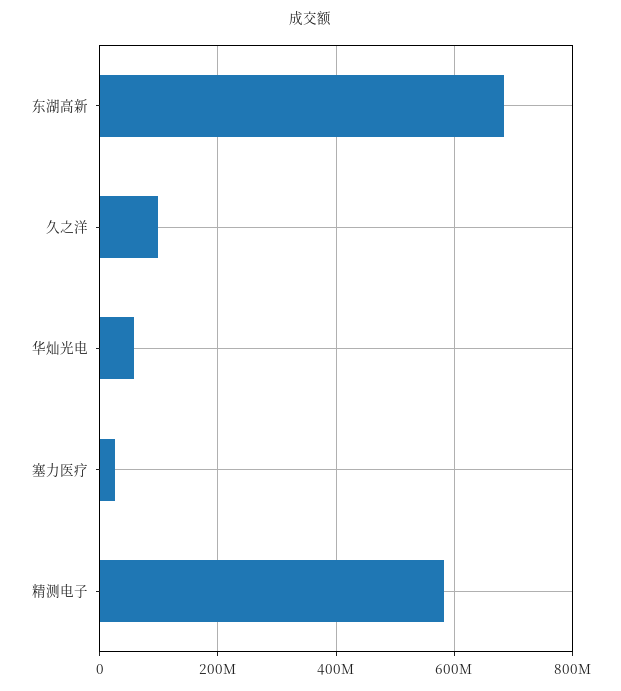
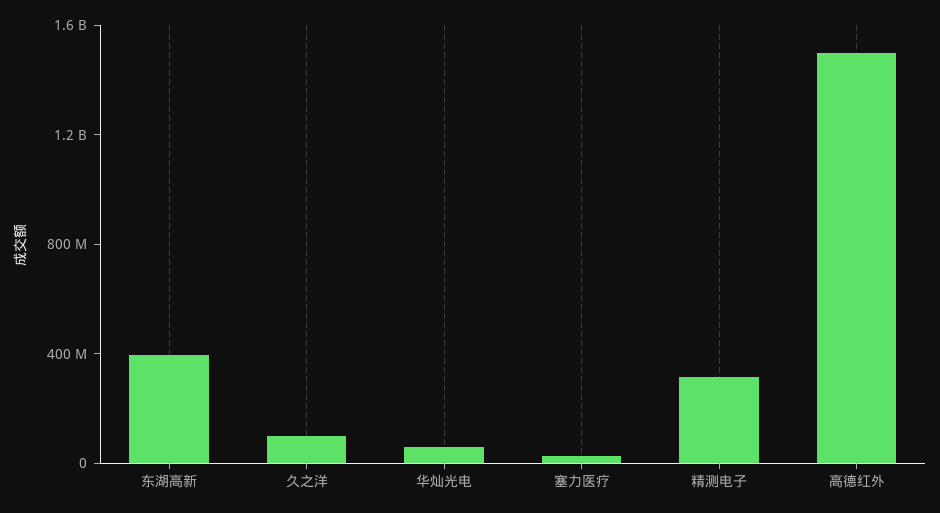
东湖高新: 680000000 -> 400000000
精测电子: 580000000 -> 300000000
高德红外: none -> 1500000000

